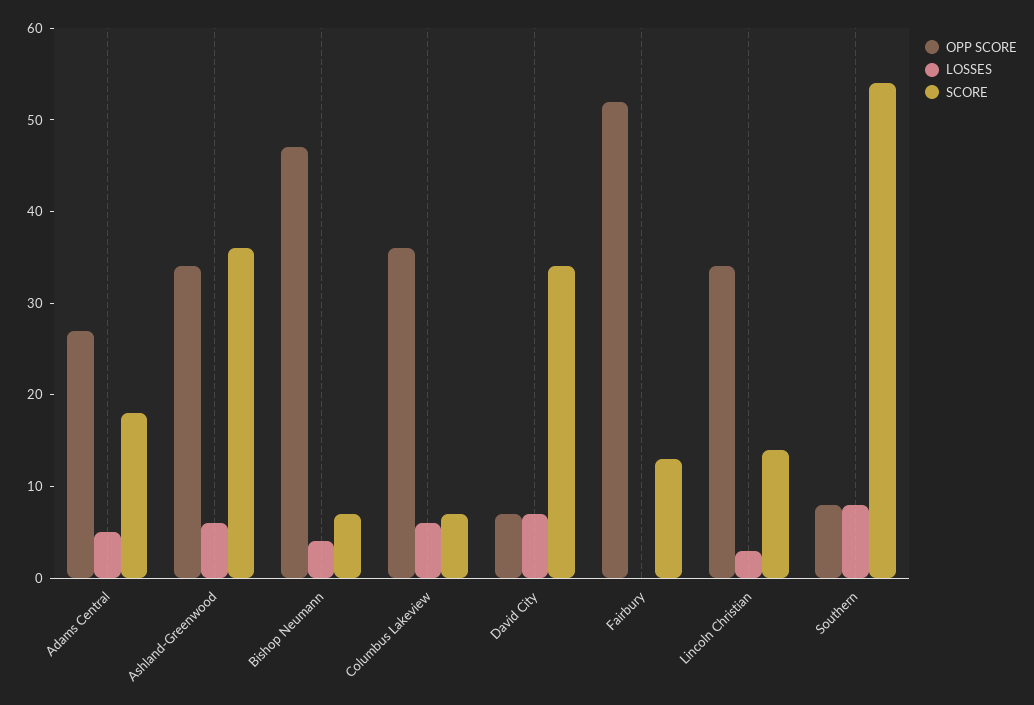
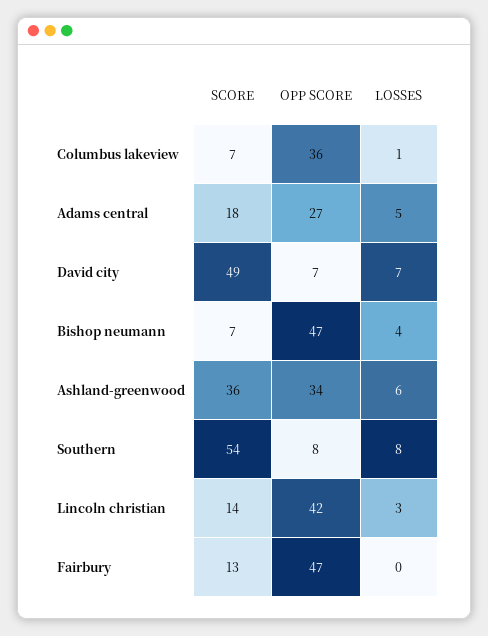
LOSSES, Columbus Lakeview: 6 -> 1
SCORE, David City: 34 -> 49
OPP SCORE, Fairbury: 52 -> 47
OPP SCORE, Lincoln Christian: 34 -> 42

